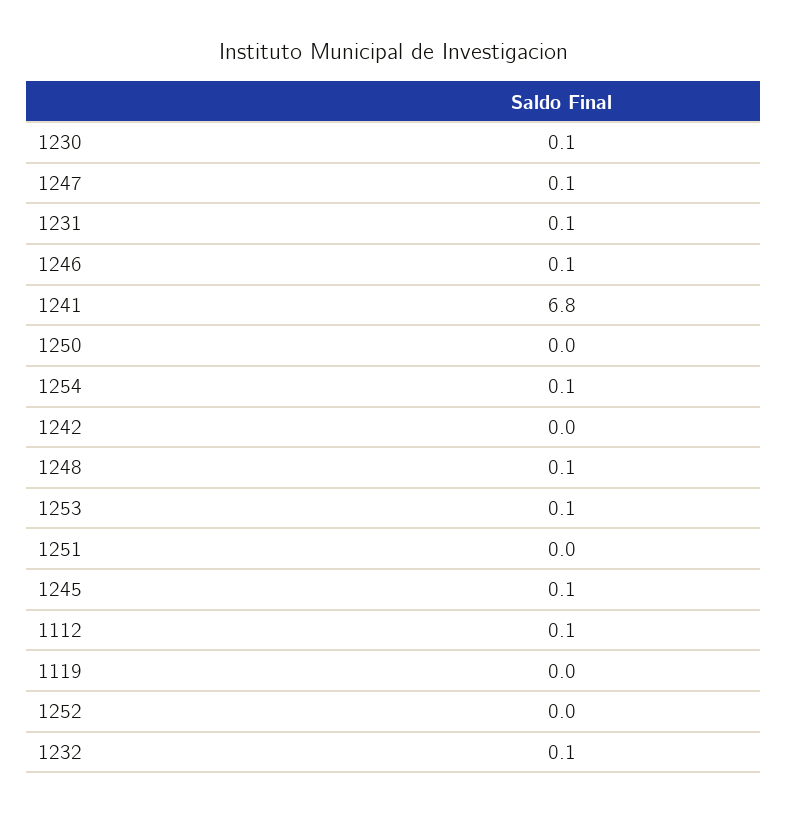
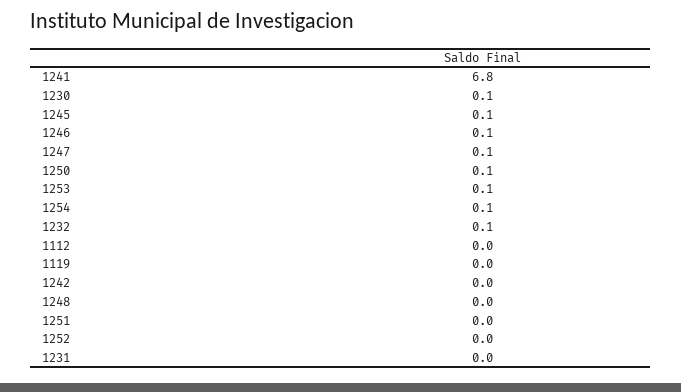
1231: 0.1 -> 0
1250: 0 -> 0.1
1248: 0.1 -> 0
1112: 0.1 -> 0

